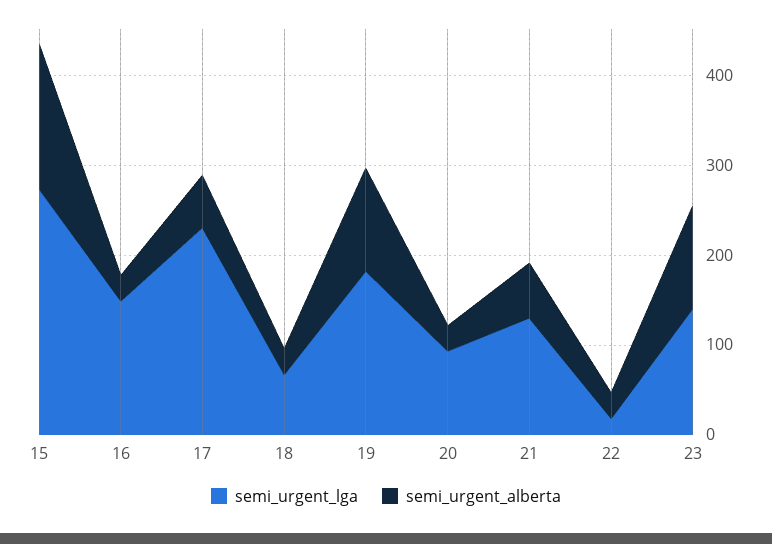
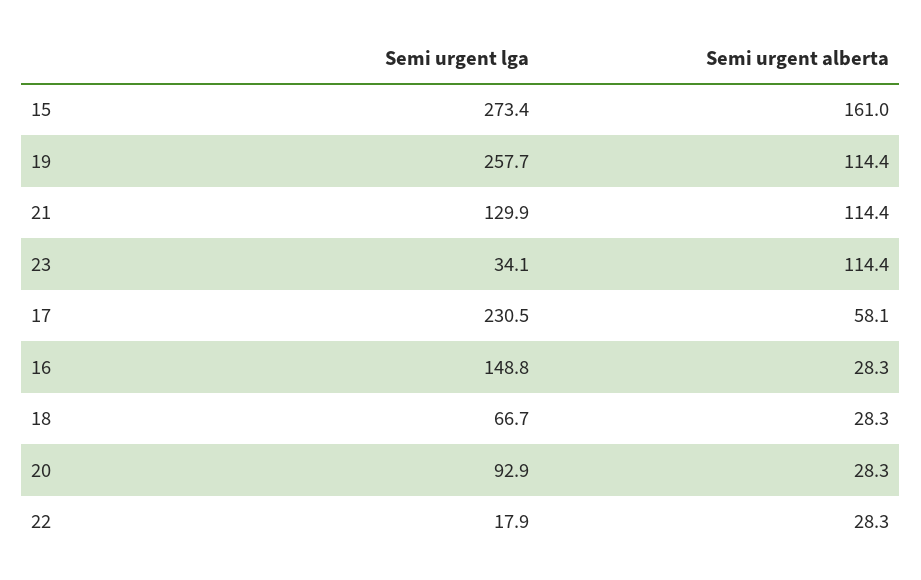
semi_urgent_lga, 19: 180 -> 257.7
semi_urgent_alberta, 21: 60 -> 114.4
semi_urgent_lga, 23: 140 -> 34.1

